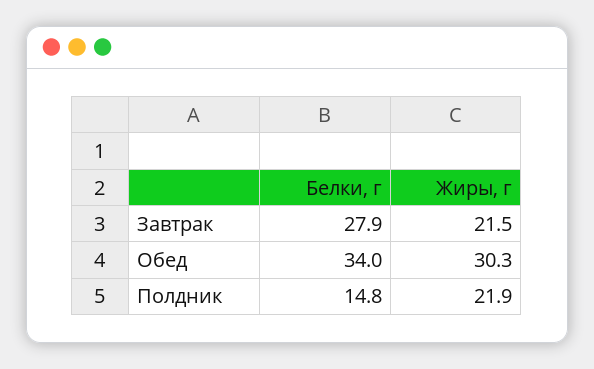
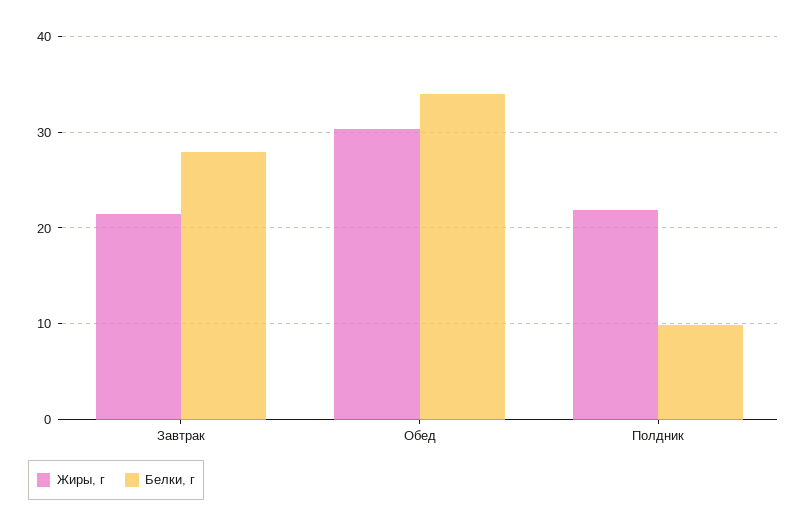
Белки, г, Полдник: 14.8 -> 10

